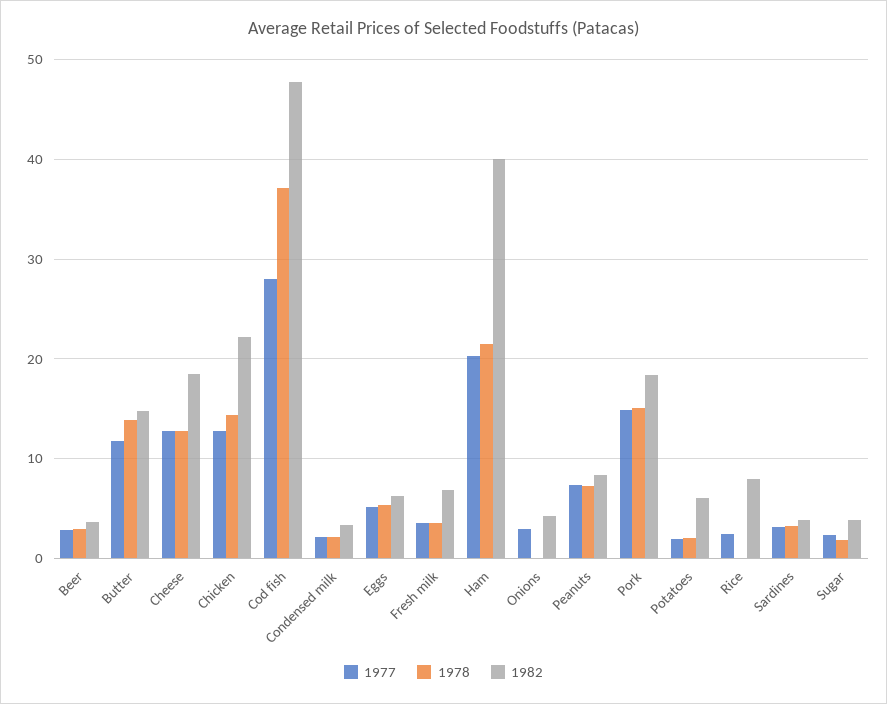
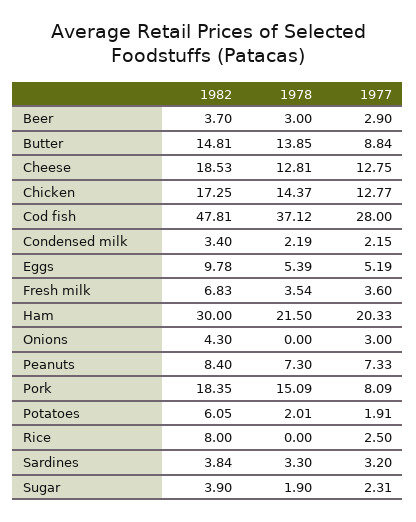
1977, Butter: 12 -> 8.84
1982, Chicken: 22 -> 17.25
1982, Eggs: 6 -> 9.78
1982, Ham: 40 -> 30
1977, Pork: 15 -> 8.09

